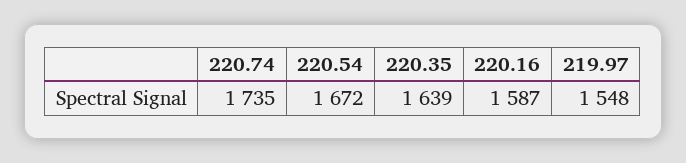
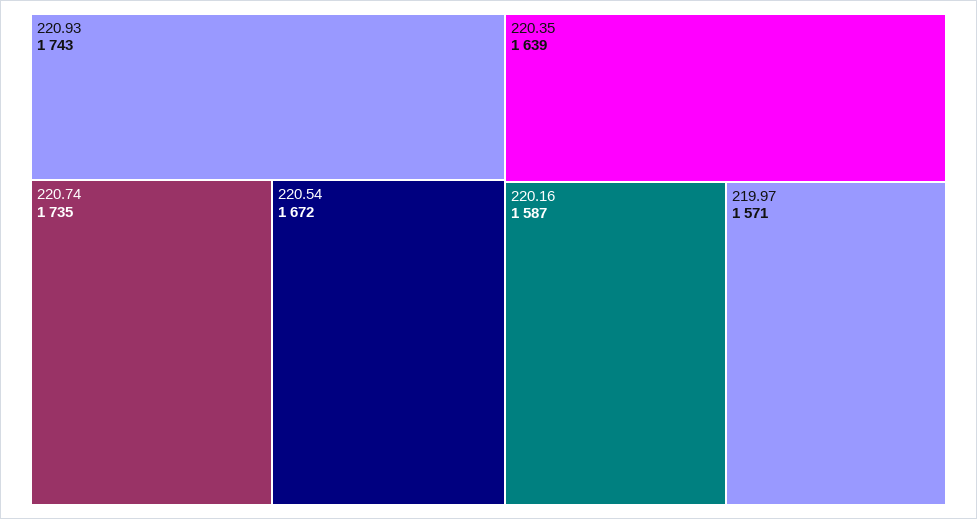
219.97: 1548 -> 1571
220.93: none -> 1743

